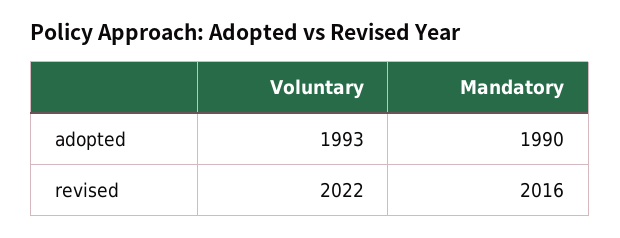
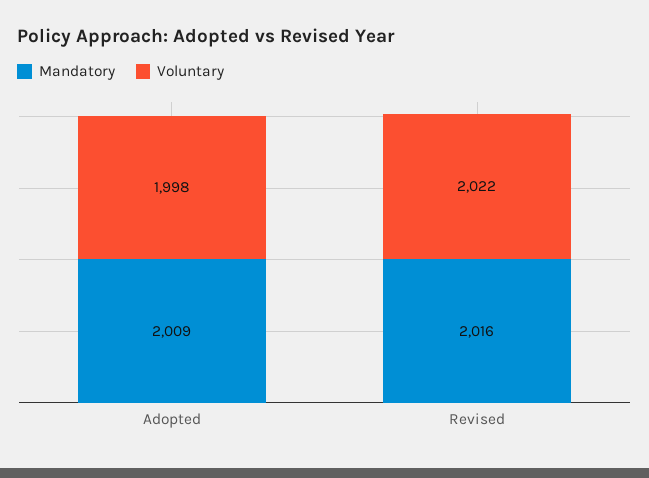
Voluntary, adopted: 1993 -> 1998
Mandatory, adopted: 1990 -> 2009

